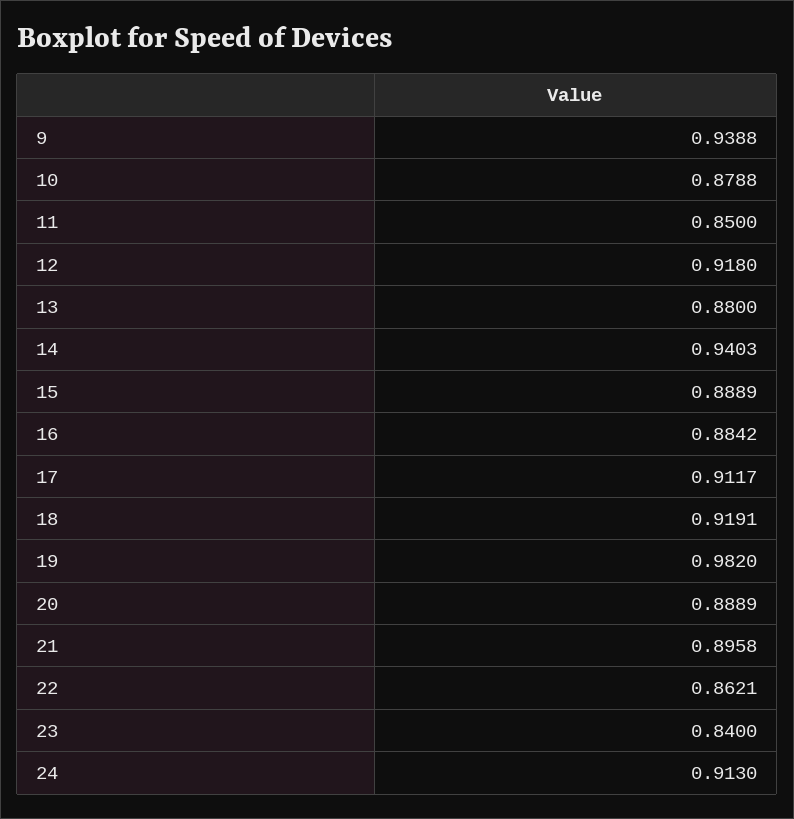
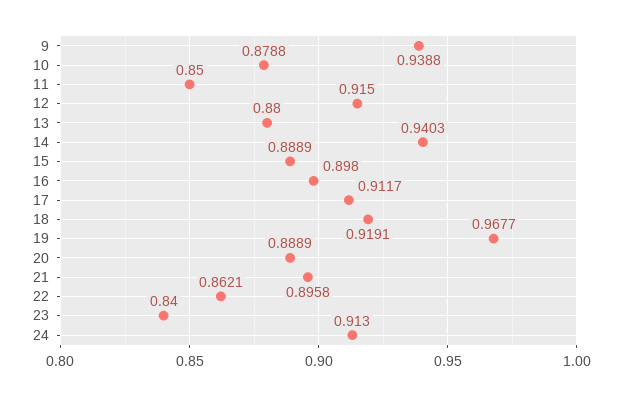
12: 0.918 -> 0.915
16: 0.8842 -> 0.898
19: 0.982 -> 0.9677

